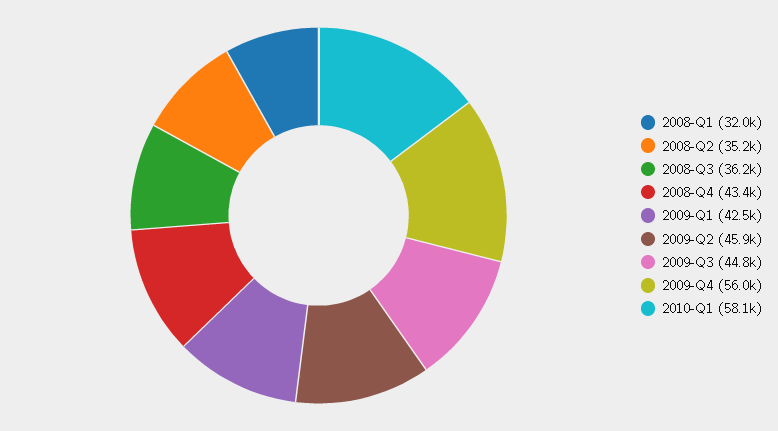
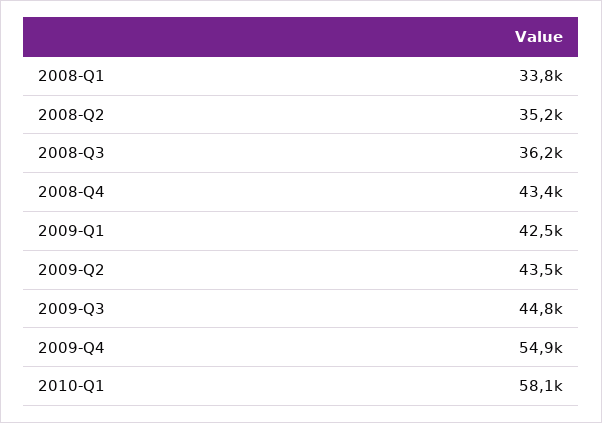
2008-Q1: 32000 -> 33800
2009-Q2: 45900 -> 43500
2009-Q4: 56000 -> 54900

